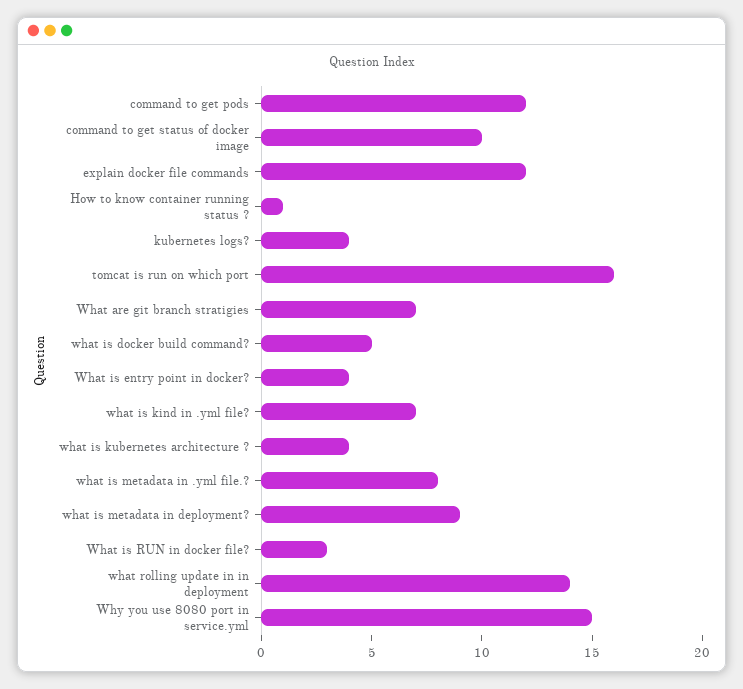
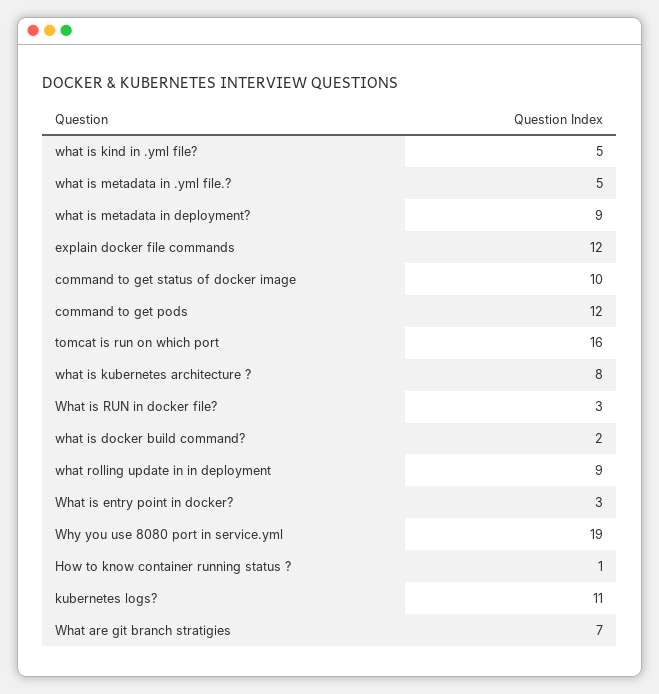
kubernetes logs?: 4 -> 11
what is docker build command?: 5 -> 2
What is entry point in docker?: 4 -> 3
what is kind in .yml file?: 7 -> 5
what is kubernetes architecture ?: 4 -> 8
what is metadata in .yml file.?: 8 -> 5
what rolling update in in deployment: 14 -> 9
Why you use 8080 port in service.yml: 15 -> 19

